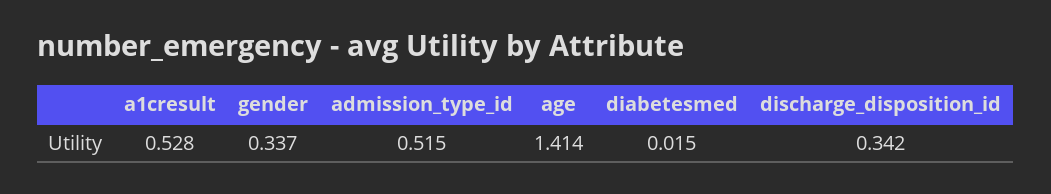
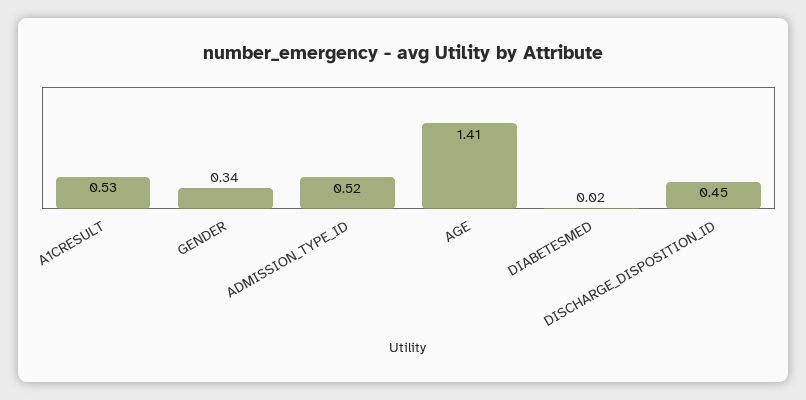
discharge_disposition_id: 0.342 -> 0.45

